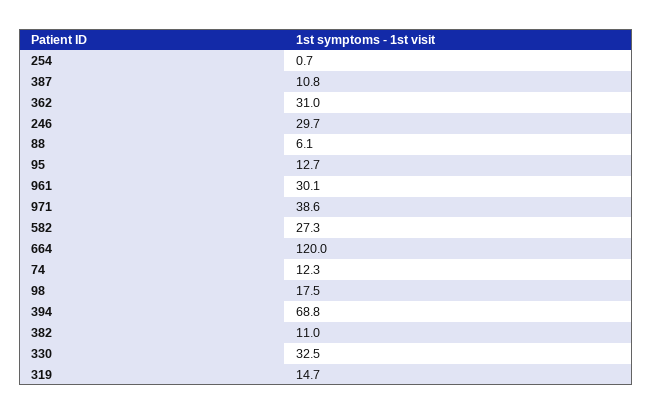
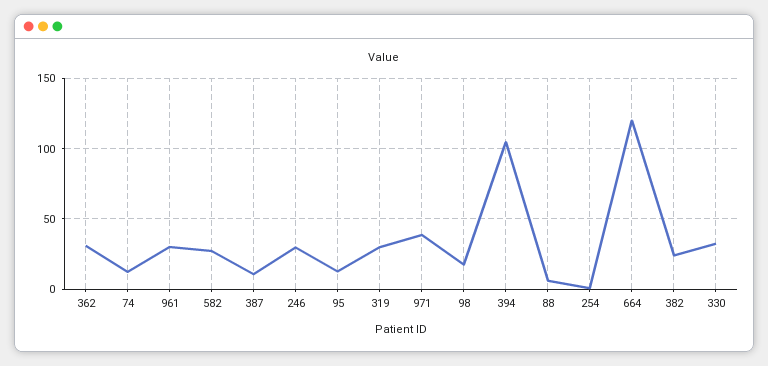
394: 68.8 -> 105
382: 11 -> 25
319: 14.7 -> 30

